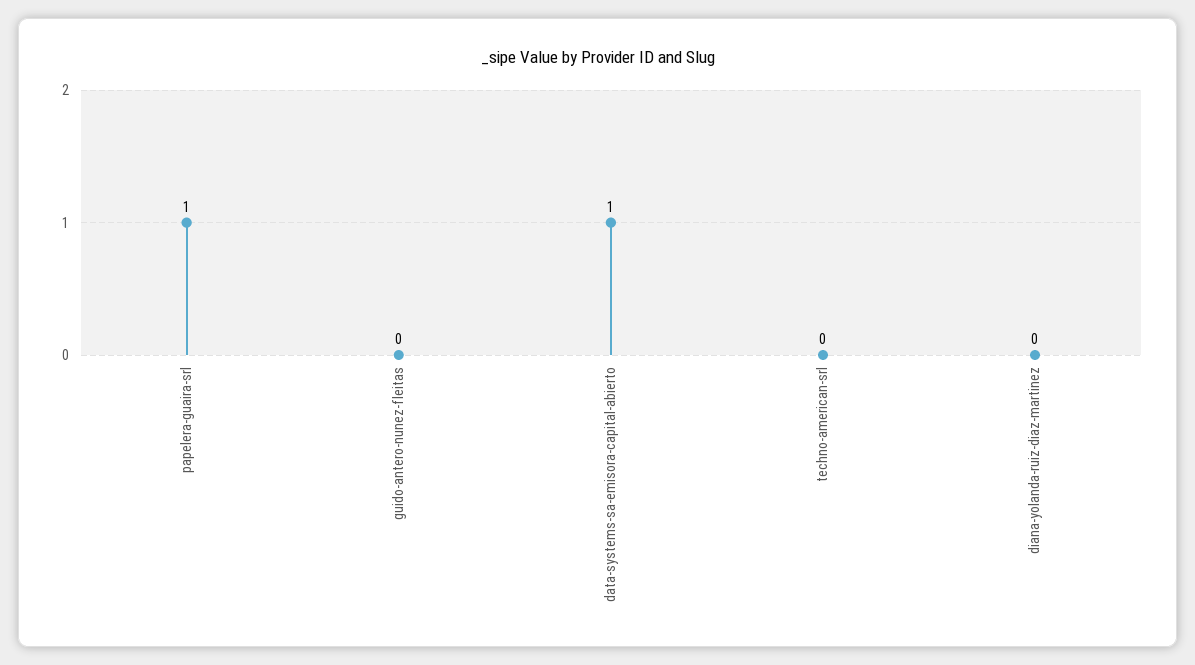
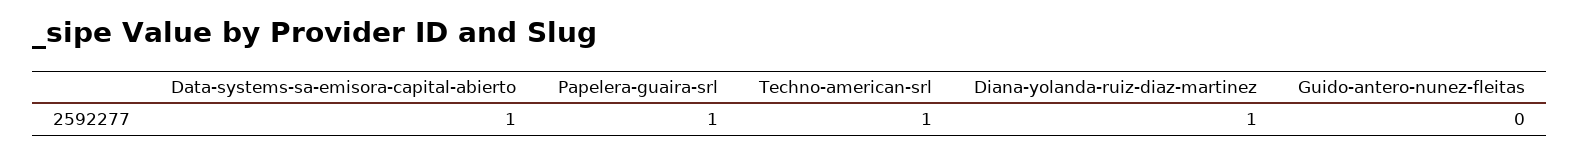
techno-american-srl: 0 -> 1
diana-yolanda-ruiz-diaz-martinez: 0 -> 1

